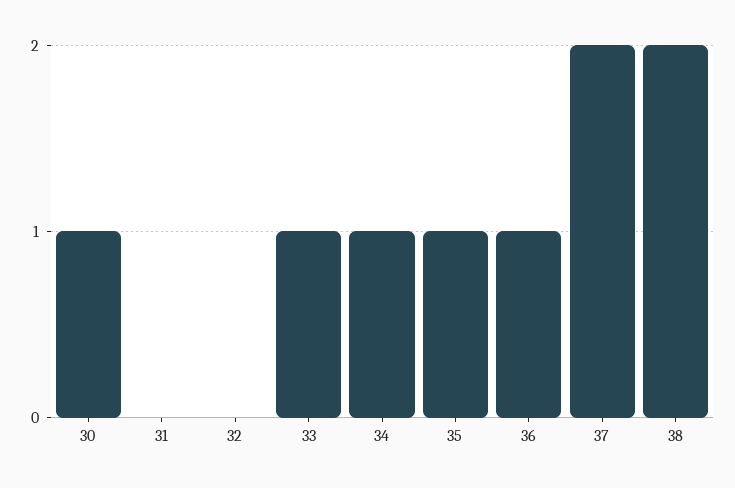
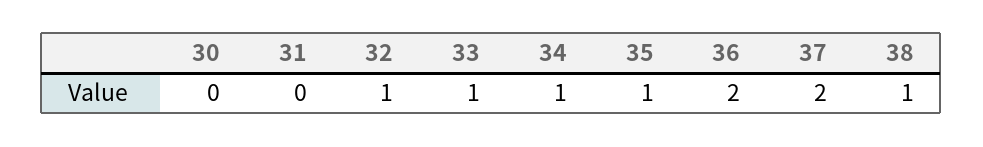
30: 1 -> 0
32: 0 -> 1
36: 1 -> 2
38: 2 -> 1

